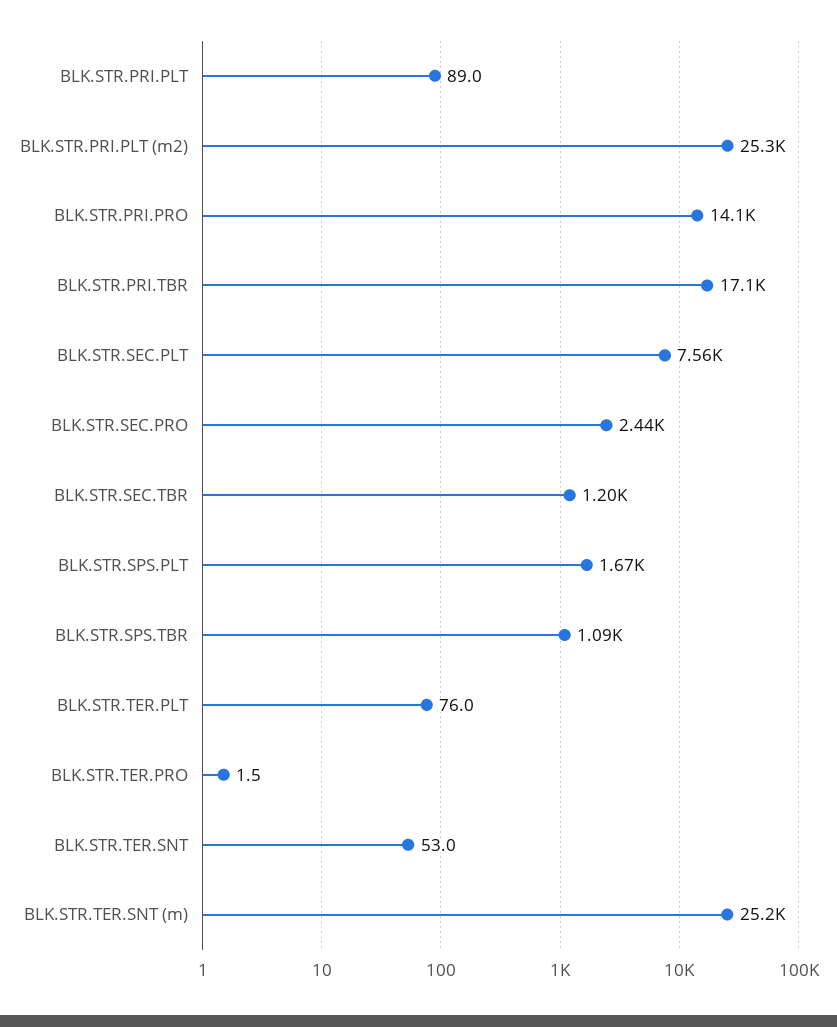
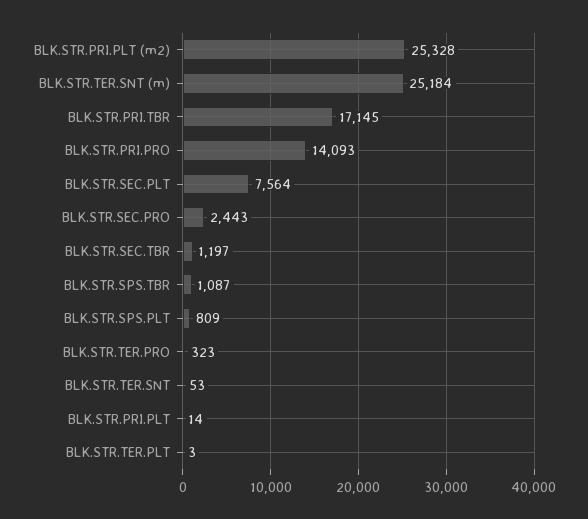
BLK.STR.PRI.PLT: 89 -> 14
BLK.STR.SPS.PLT: 1670 -> 809
BLK.STR.TER.PLT: 76 -> 3
BLK.STR.TER.PRO: 1.5 -> 323

